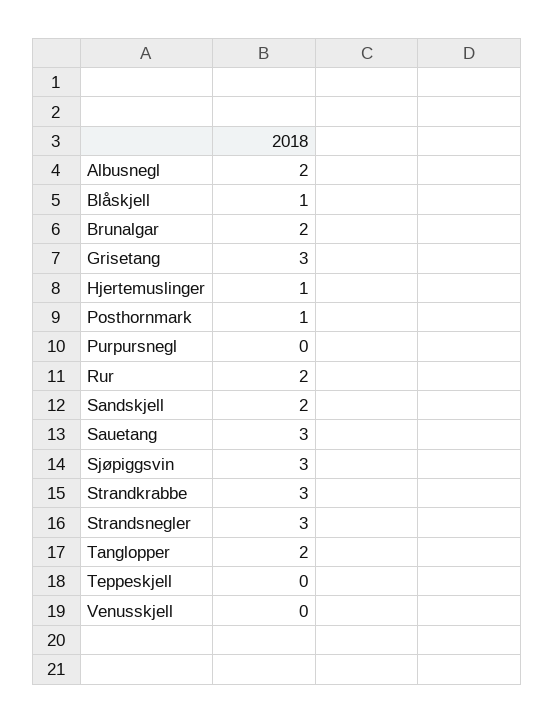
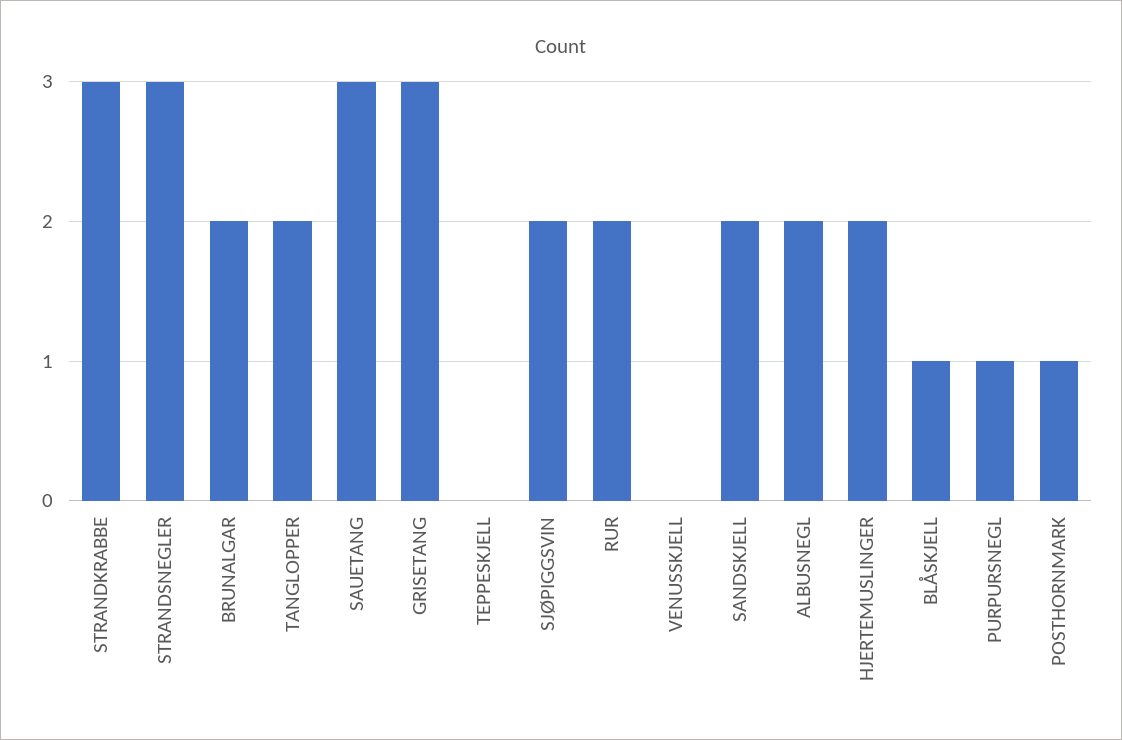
Hjertemuslinger: 1 -> 2
Purpursnegl: 0 -> 1
Sjøpiggsvin: 3 -> 2

